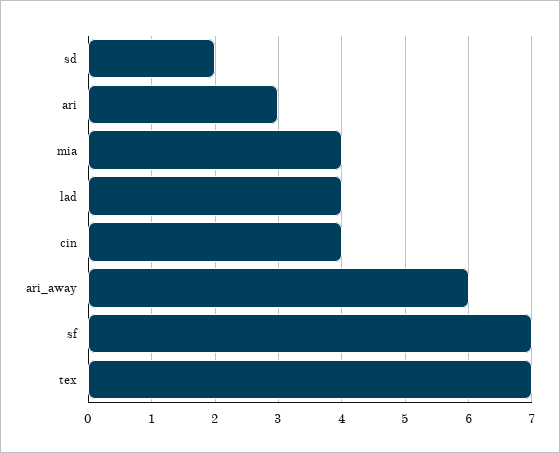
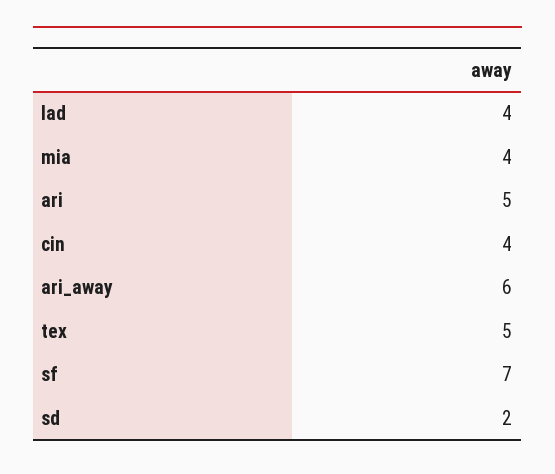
ari: 3 -> 5
tex: 7 -> 5

